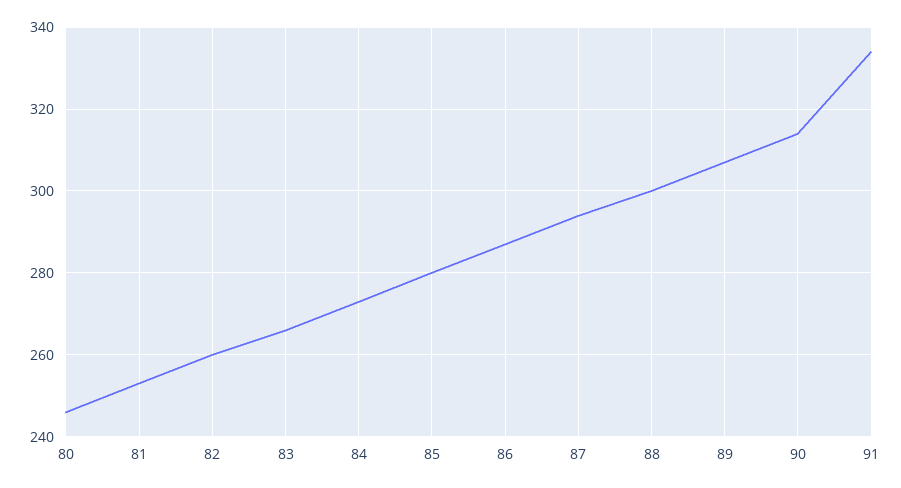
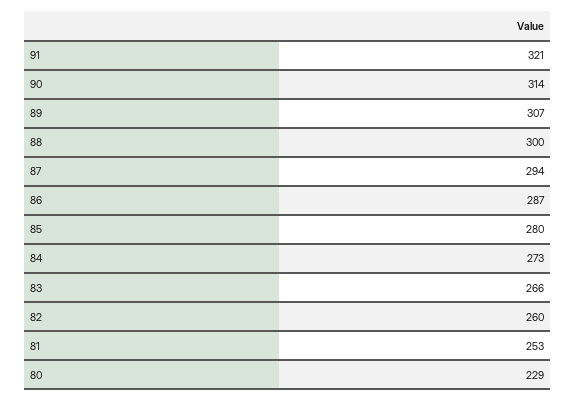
80: 245 -> 229
91: 335 -> 321

